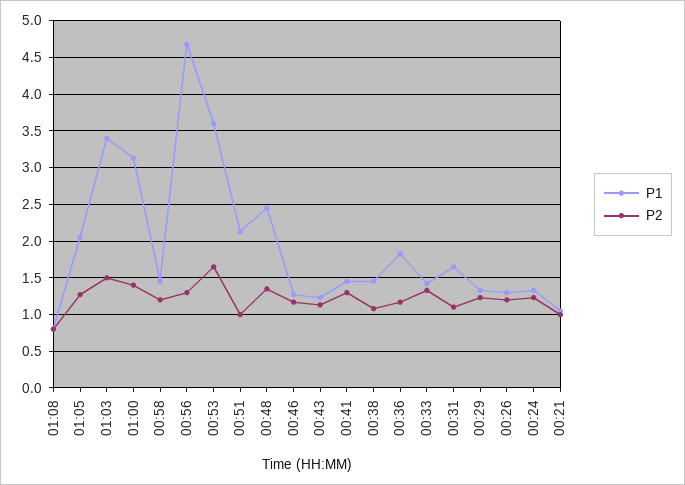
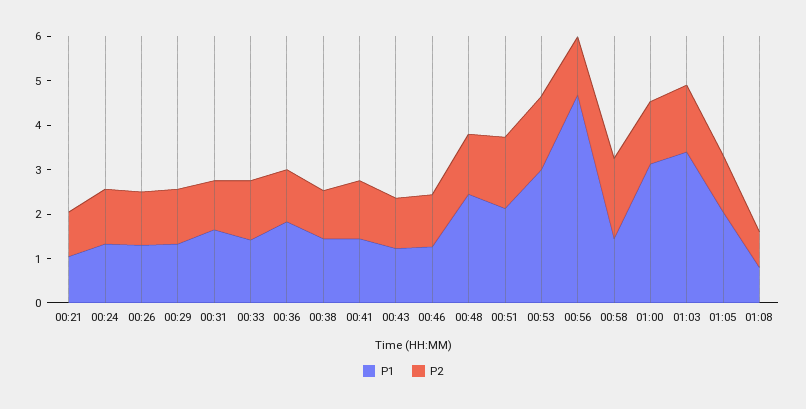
P2, 00:58: 1.2 -> 1.8
P1, 00:53: 3.6 -> 3
P2, 00:51: 1 -> 1.6

